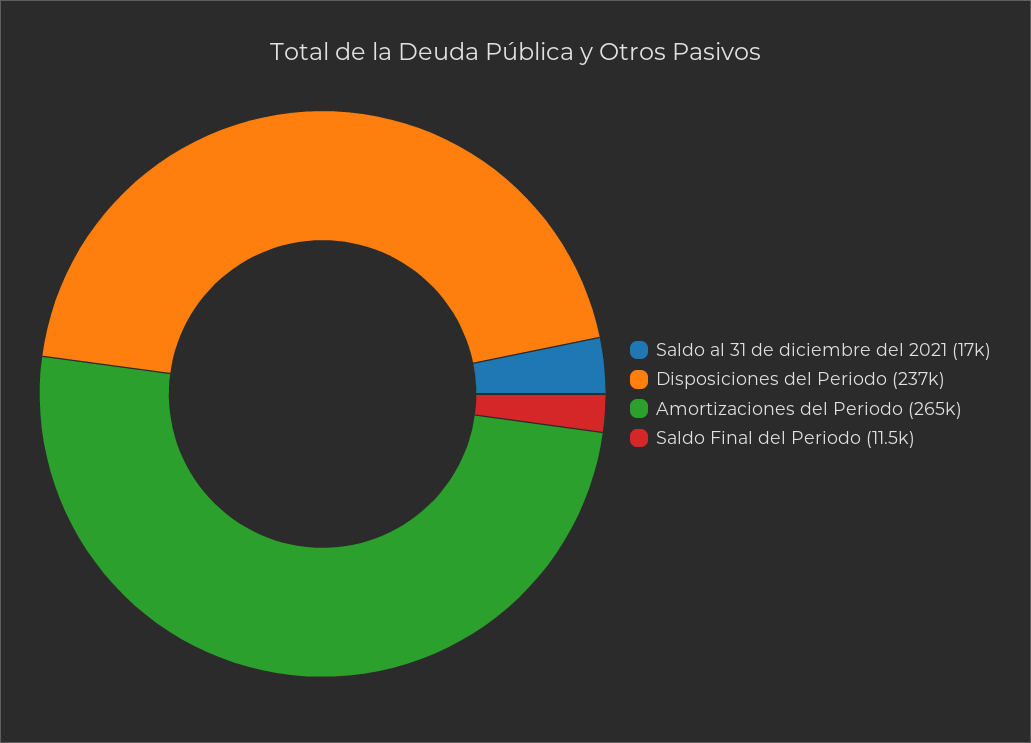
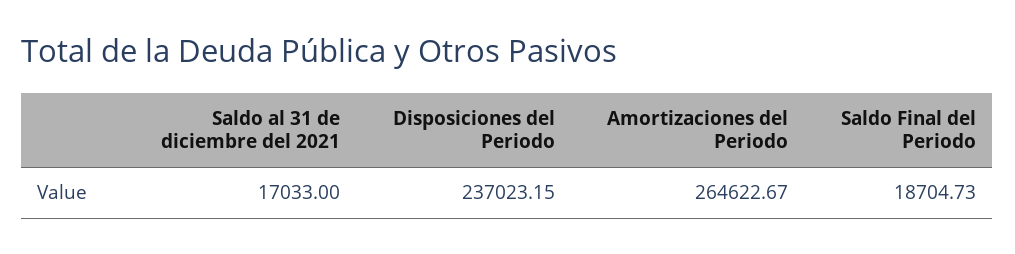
Saldo Final del Periodo: 11500 -> 18704.73

